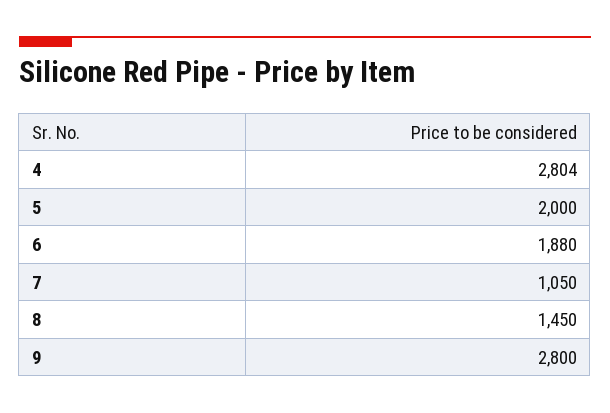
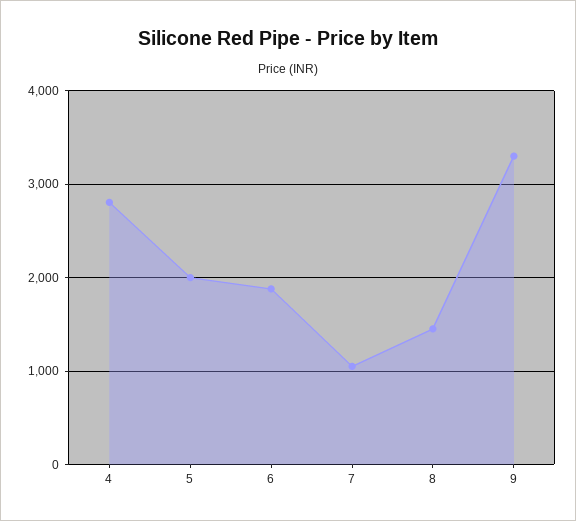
9: 2800 -> 3300

